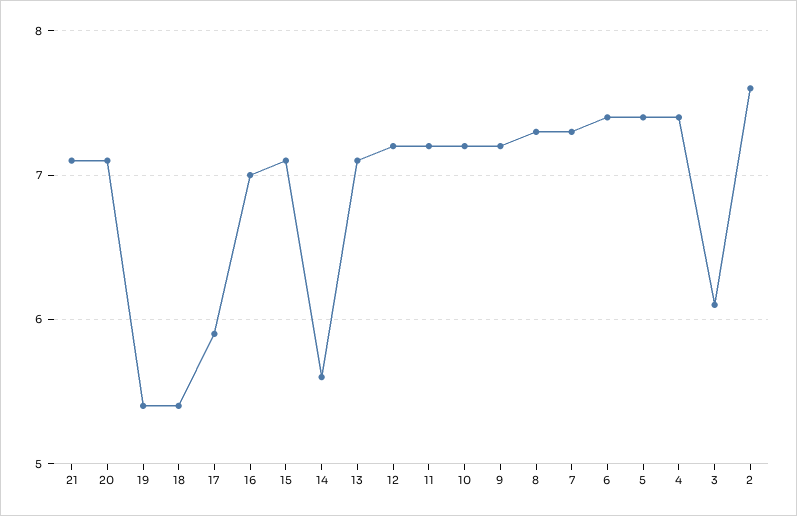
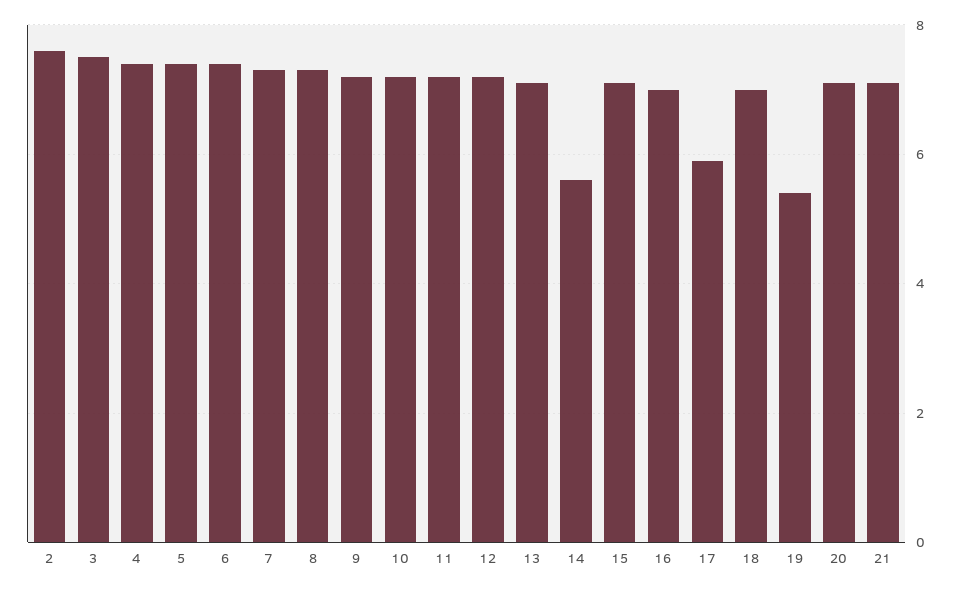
18: 5.4 -> 7
3: 6.1 -> 7.5

